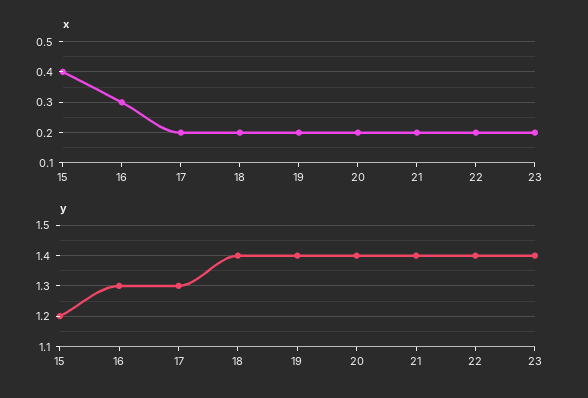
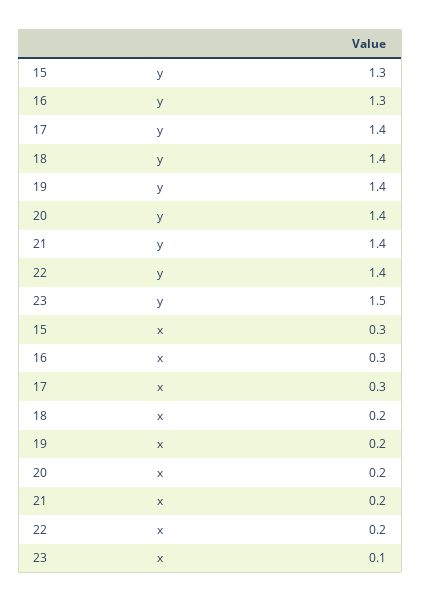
x, 15: 0.4 -> 0.3
x, 17: 0.2 -> 0.3
x, 23: 0.2 -> 0.1
y, 15: 1.2 -> 1.3
y, 17: 1.3 -> 1.4
y, 23: 1.4 -> 1.5

